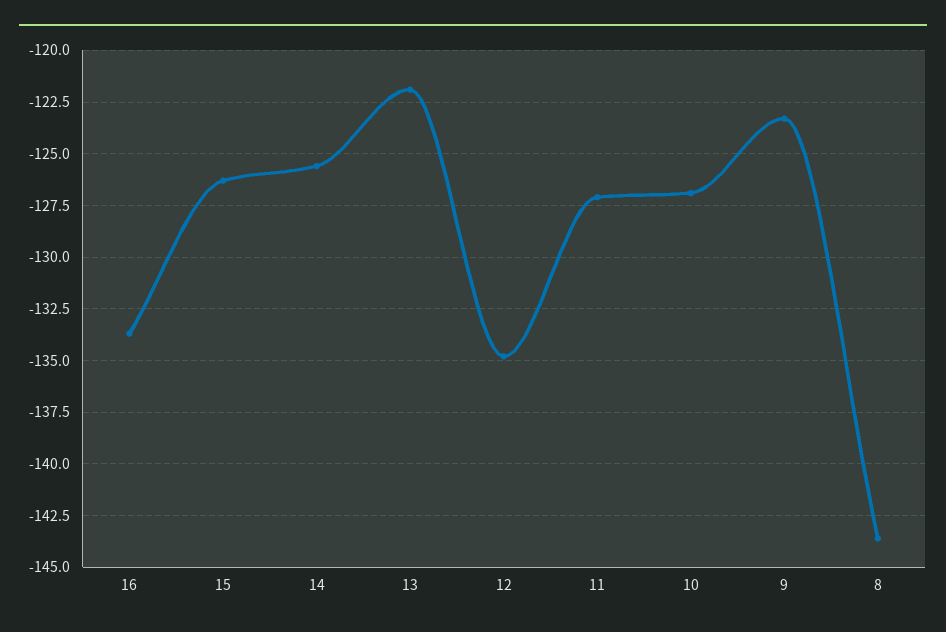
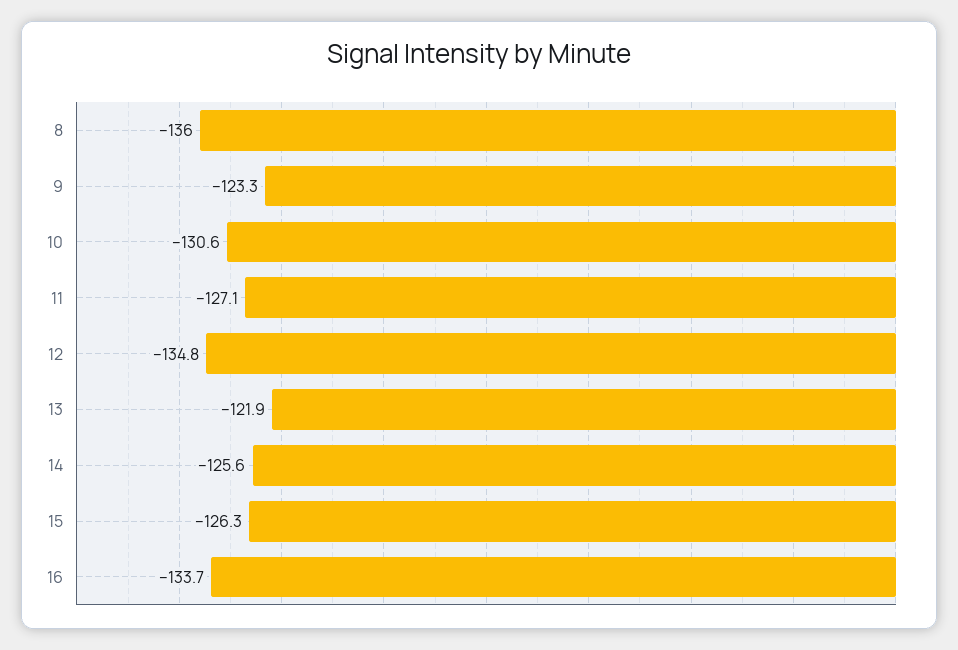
10: -127 -> -130.6
8: -143.5 -> -136

